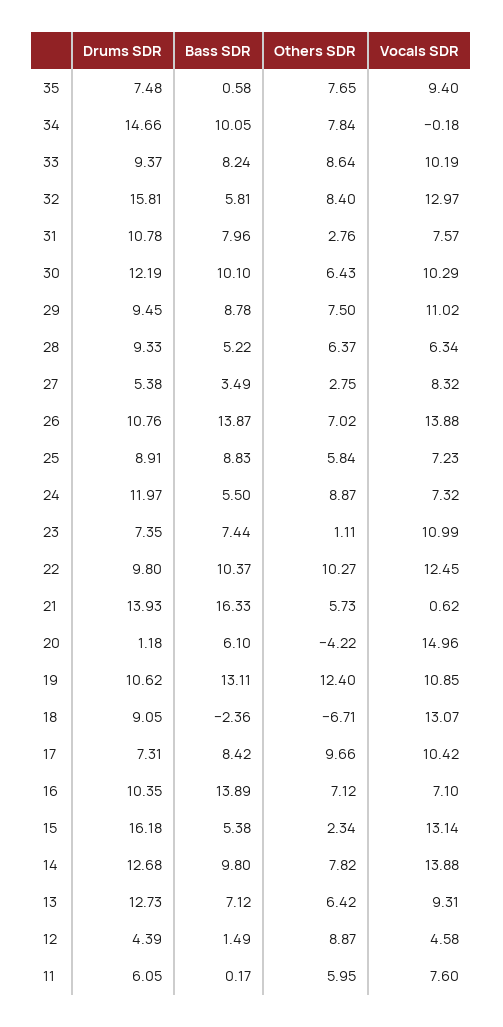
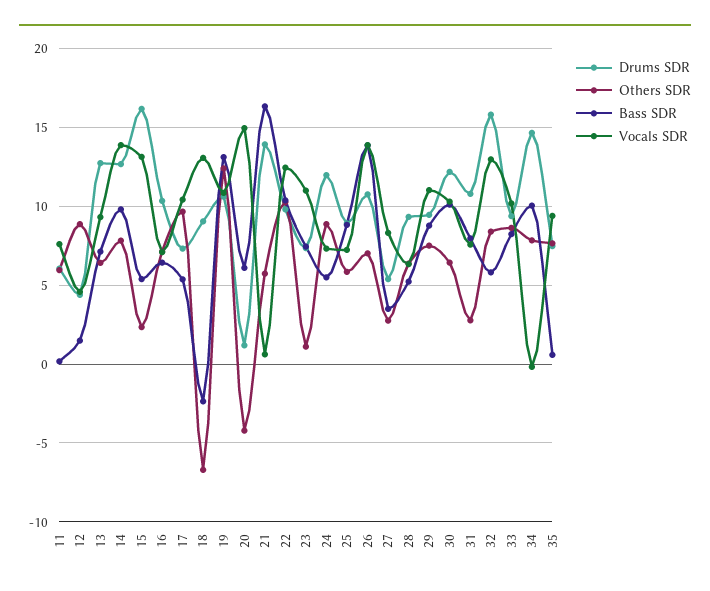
Bass SDR, 17: 8.42 -> 5.5
Bass SDR, 16: 13.89 -> 6.5

